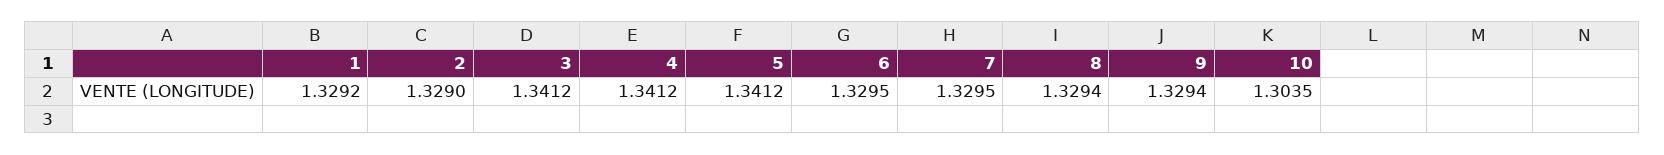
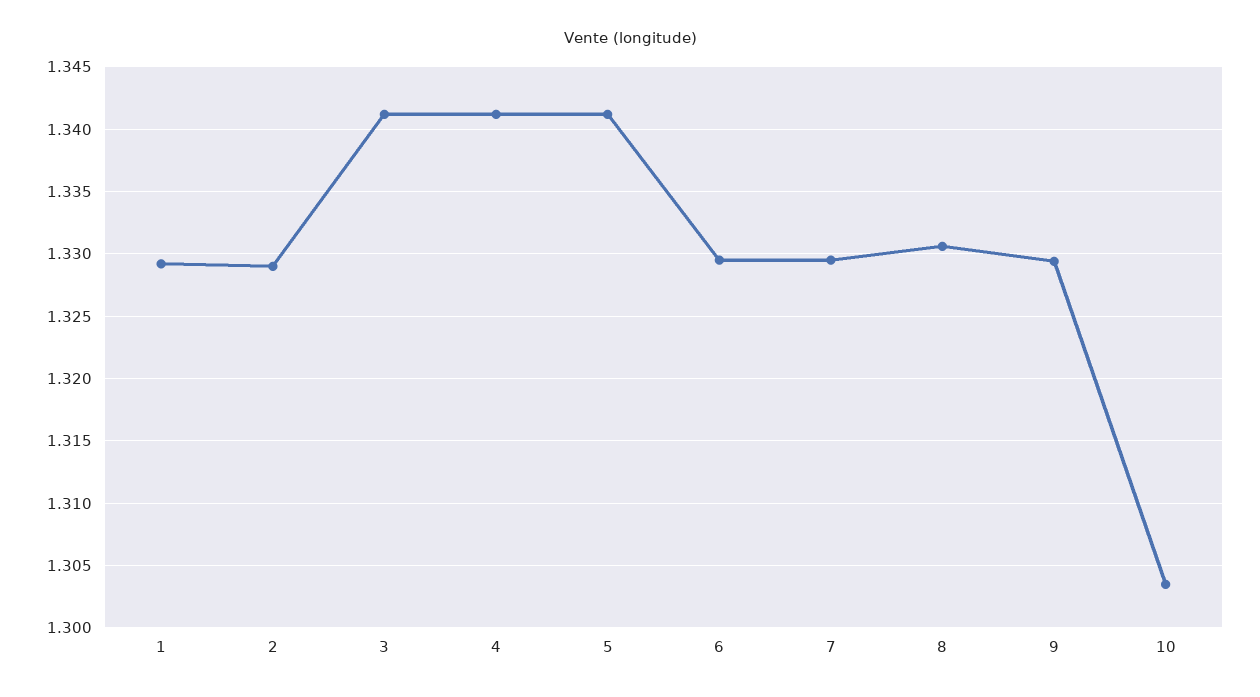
8: 1.3294 -> 1.3305

